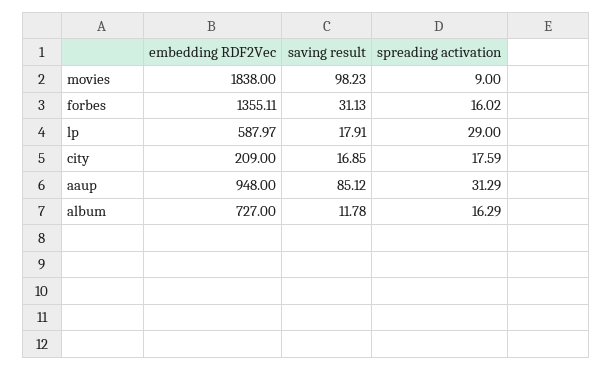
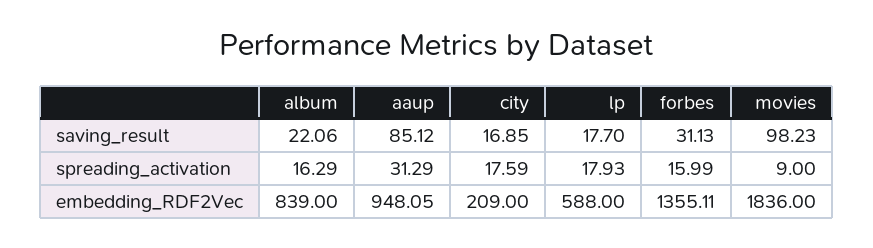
embedding RDF2Vec, movies: 1838 -> 1836
spreading activation, forbes: 16.02 -> 15.99
embedding RDF2Vec, lp: 587.97 -> 588
saving result, lp: 17.91 -> 17.7
spreading activation, lp: 29 -> 17.93
embedding RDF2Vec, aaup: 948 -> 948.05
embedding RDF2Vec, album: 727 -> 839
saving result, album: 11.78 -> 22.06

